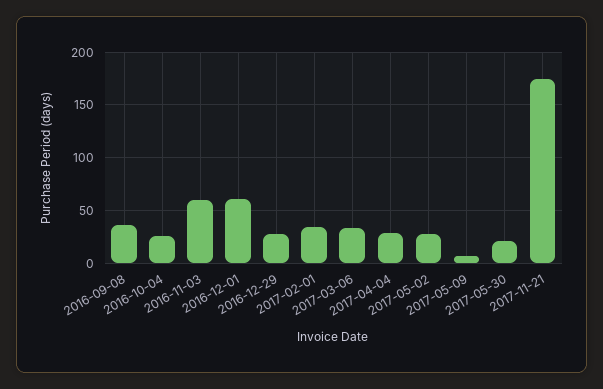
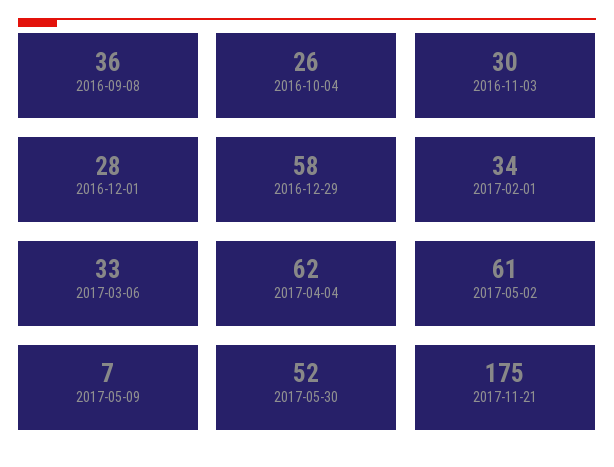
2016-11-03: 60 -> 30
2016-12-01: 60 -> 28
2016-12-29: 30 -> 58
2017-04-04: 30 -> 62
2017-05-02: 30 -> 61
2017-05-30: 20 -> 52

